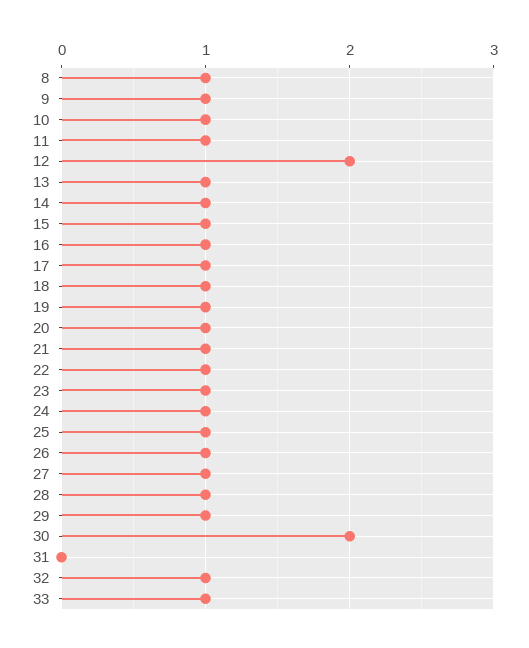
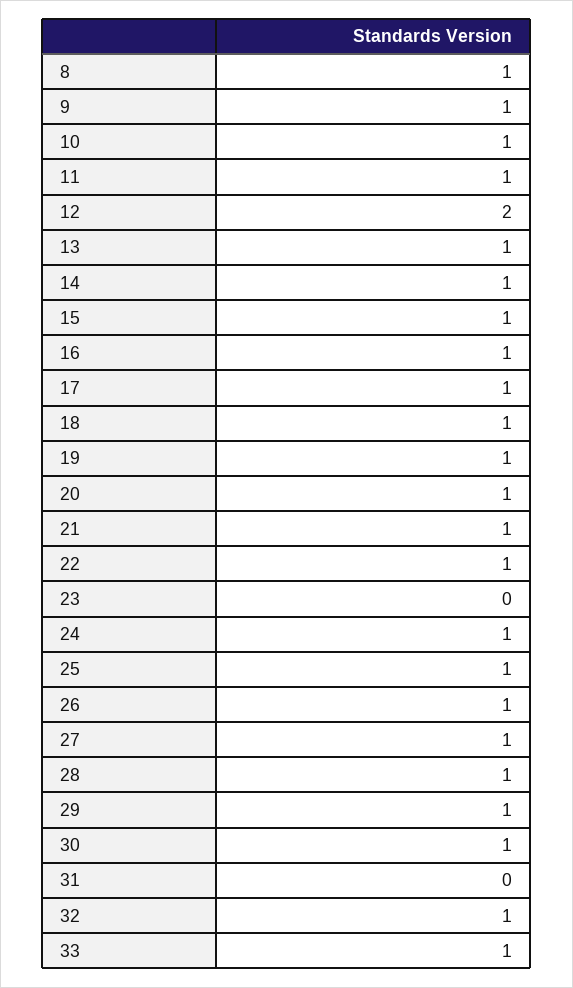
23: 1 -> 0
30: 2 -> 1

